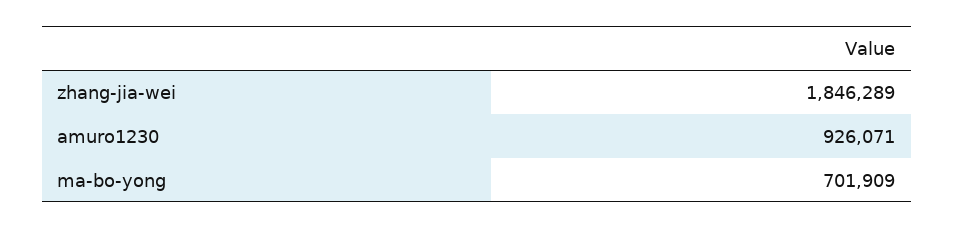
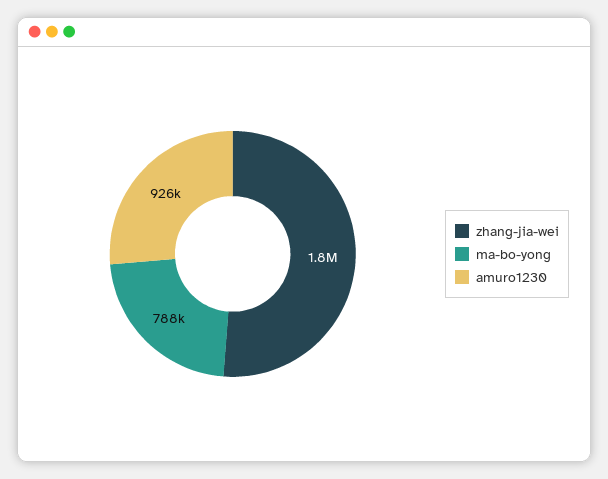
ma-bo-yong: 701909 -> 788000

